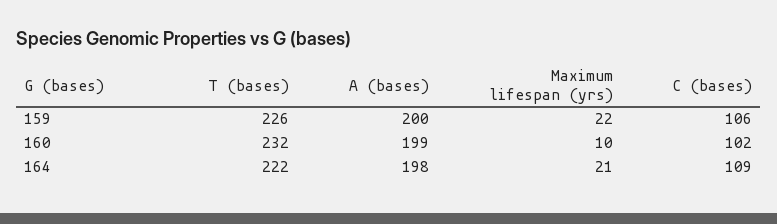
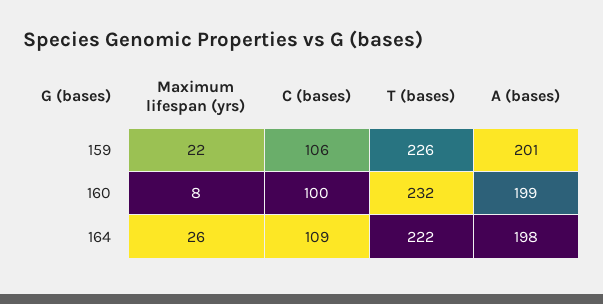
A (bases), 159: 200 -> 201
Maximum lifespan (yrs), 160: 10 -> 8
C (bases), 160: 102 -> 100
Maximum lifespan (yrs), 164: 21 -> 26

